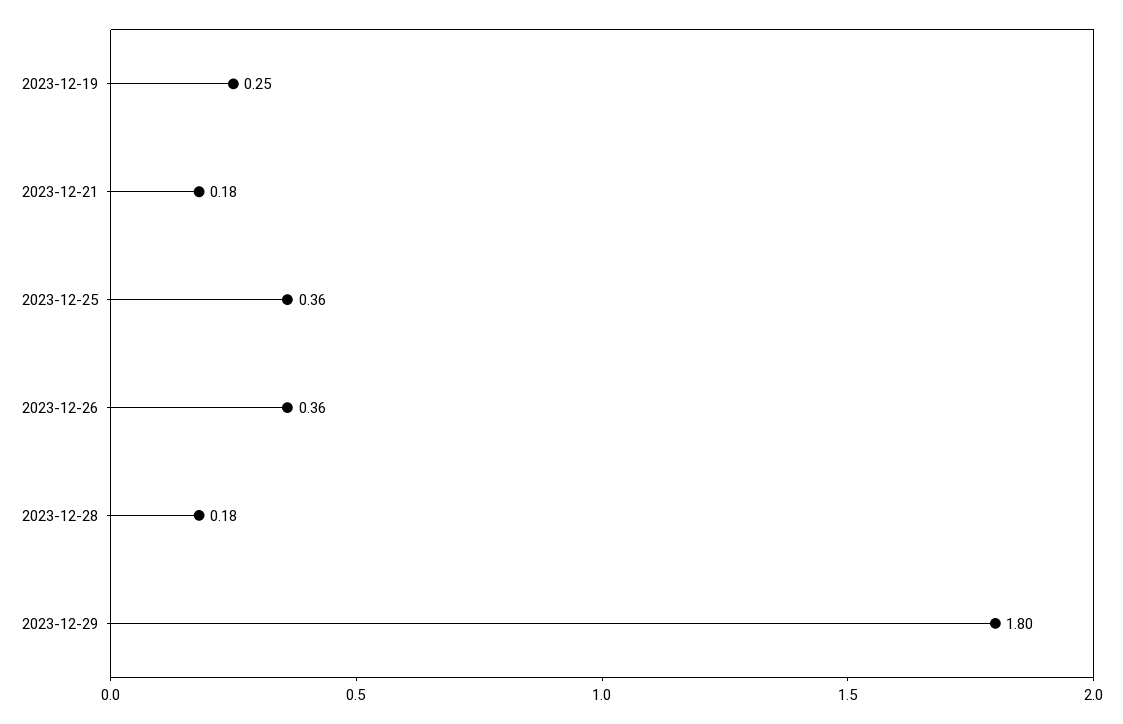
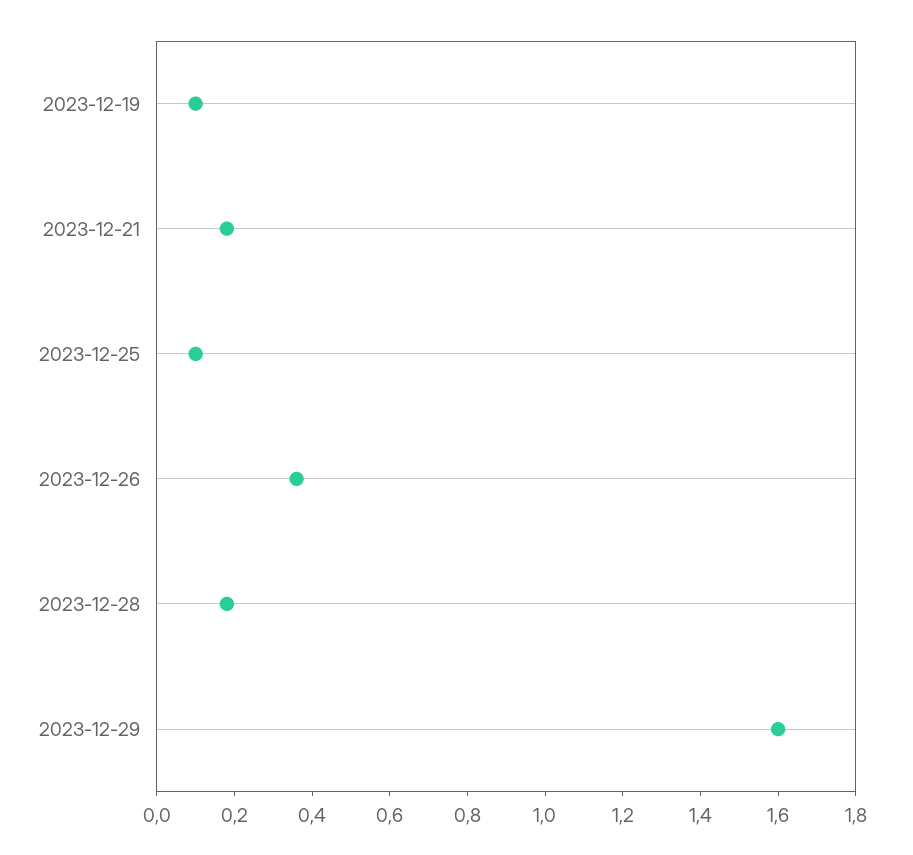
2023-12-19: 0.25 -> 0.1
2023-12-25: 0.36 -> 0.1
2023-12-29: 1.8 -> 1.6

